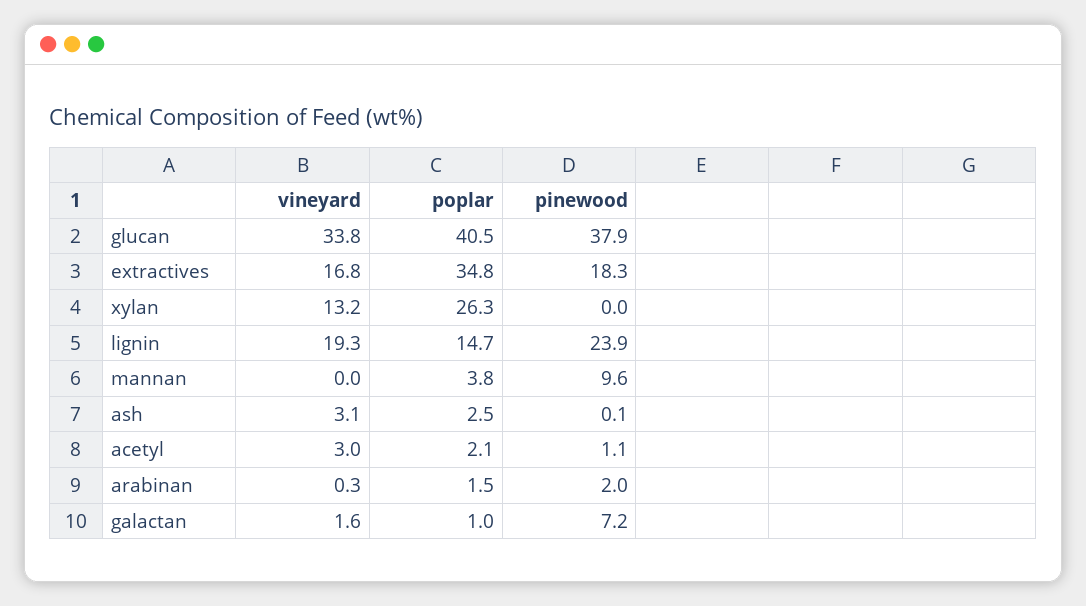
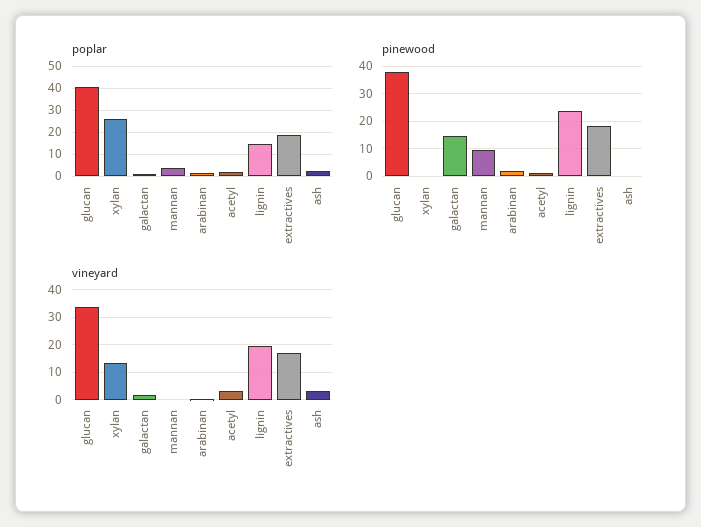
poplar, extractives: 34.8 -> 20
pinewood, galactan: 7.2 -> 15

